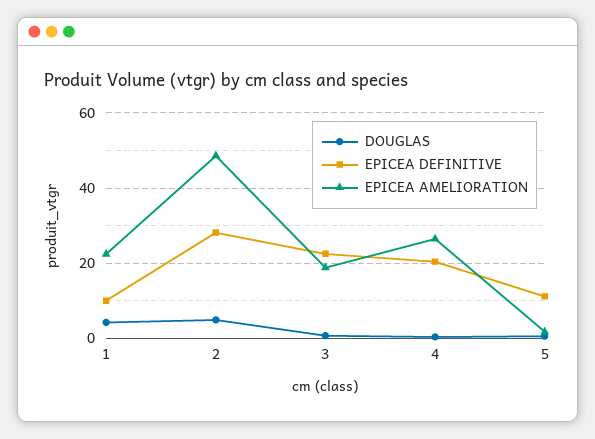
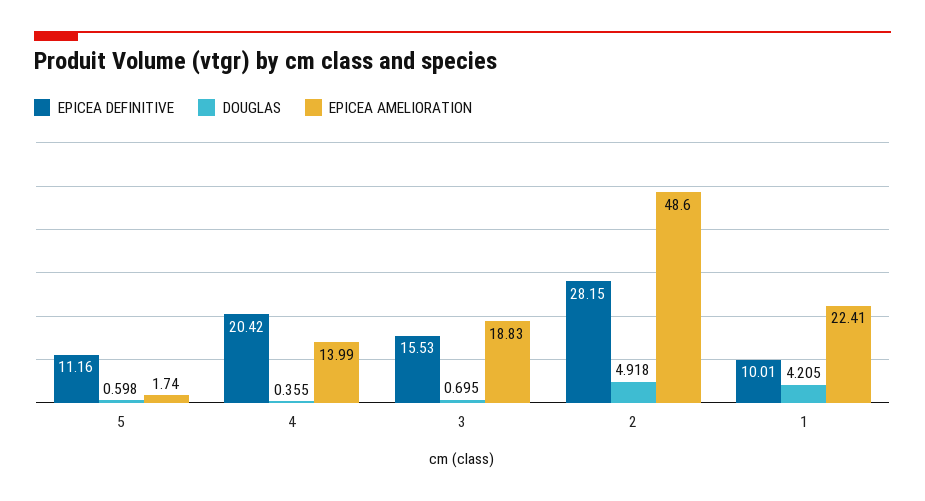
EPICEA DEFINITIVE, 3: 22 -> 15.53
EPICEA AMELIORATION, 4: 26 -> 13.99

